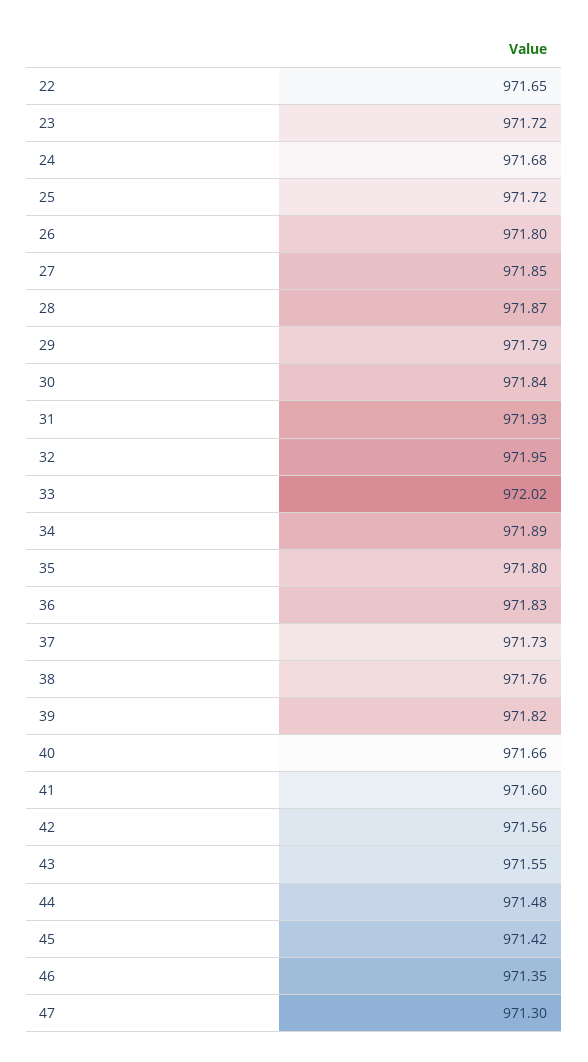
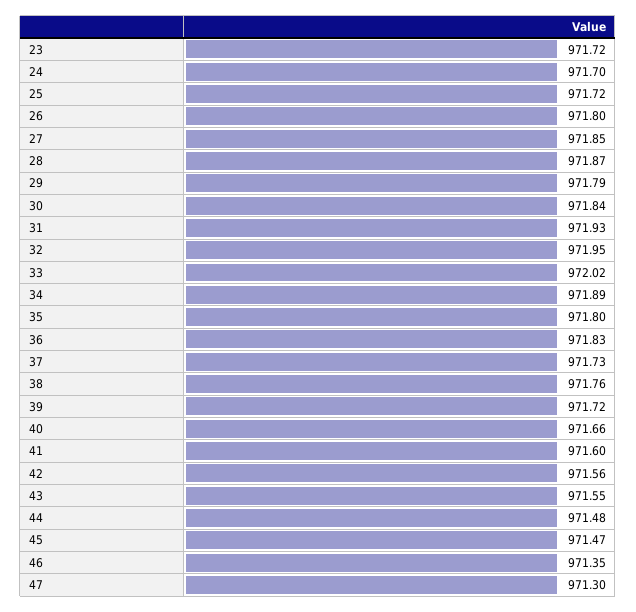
22: 971.65 -> none
24: 971.68 -> 971.7
39: 971.82 -> 971.72
45: 971.42 -> 971.47

